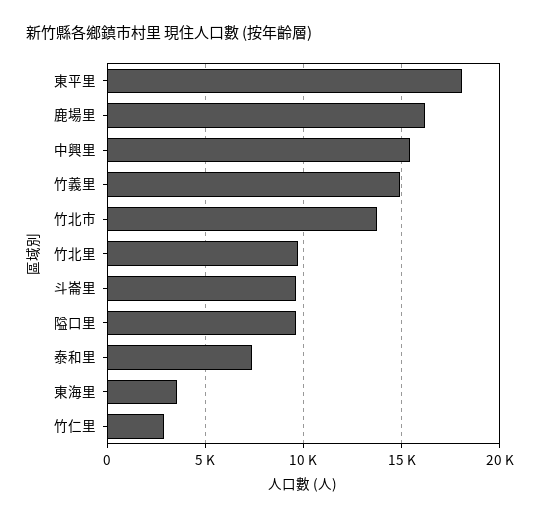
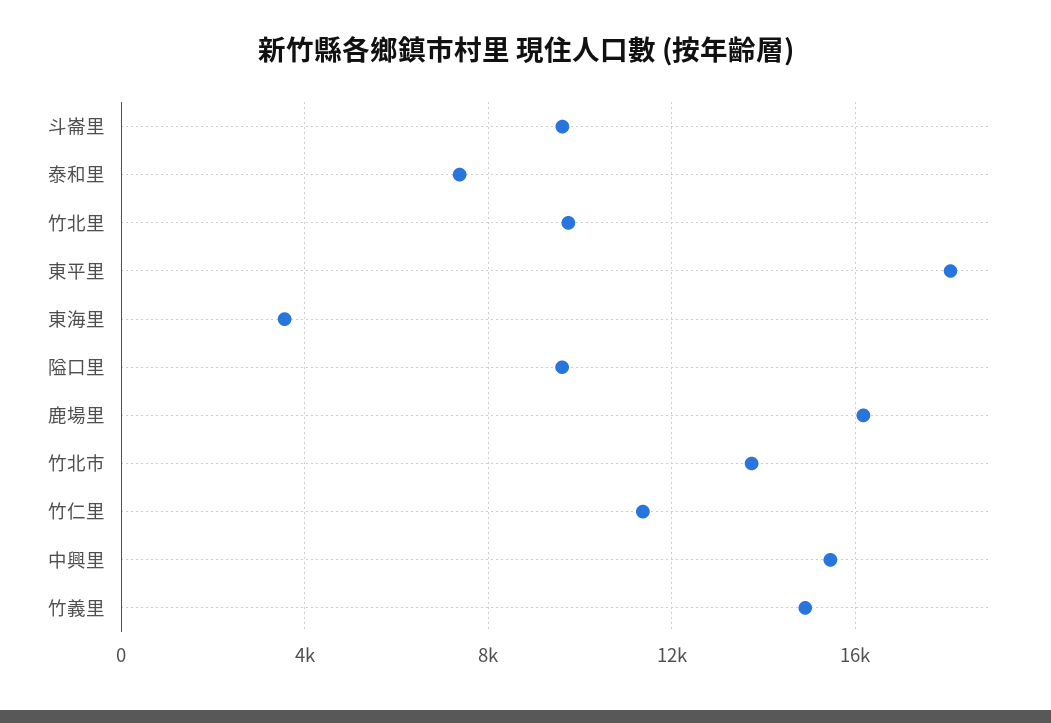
竹仁里: 3000 -> 11500

